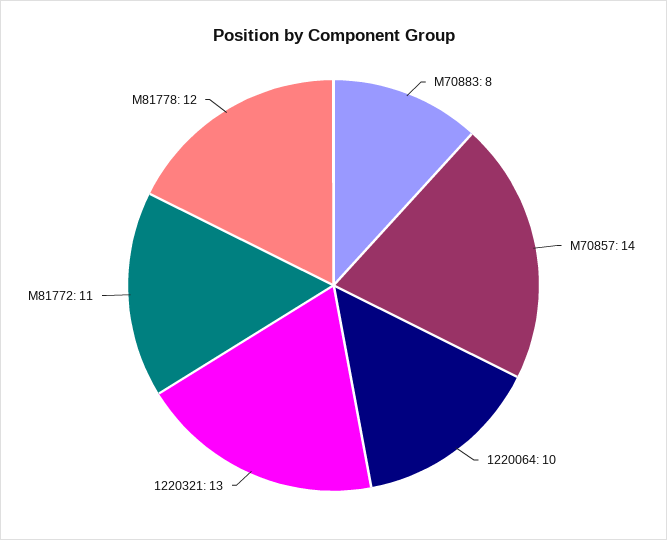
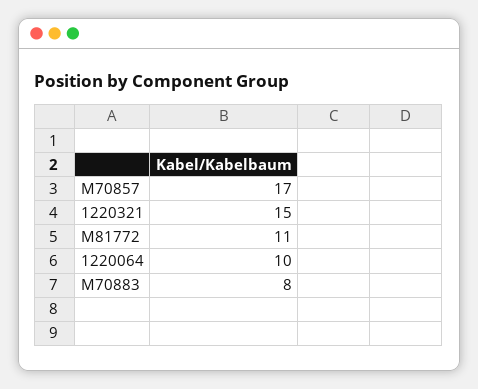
M70857: 14 -> 17
1220321: 13 -> 15
M81778: 12 -> none

